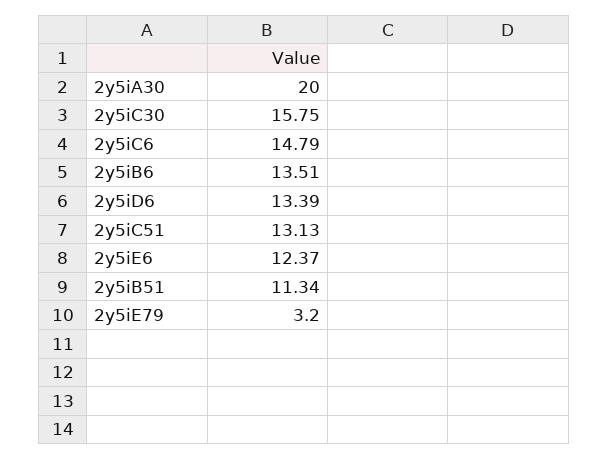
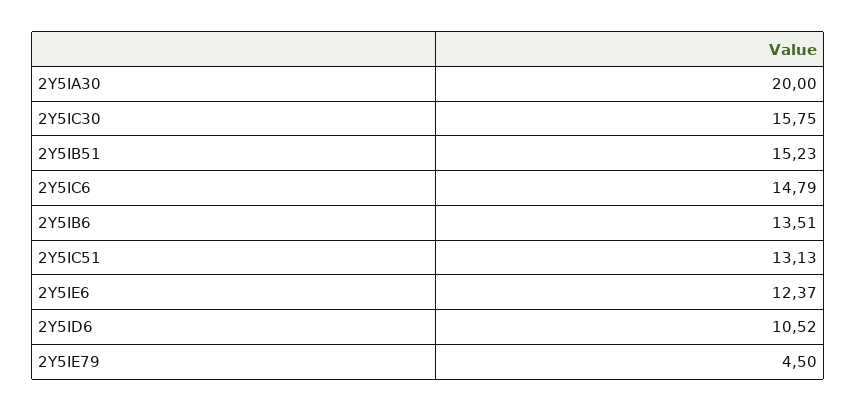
2y5iD6: 13.39 -> 10.52
2y5iB51: 11.34 -> 15.23
2y5iE79: 3.2 -> 4.5

